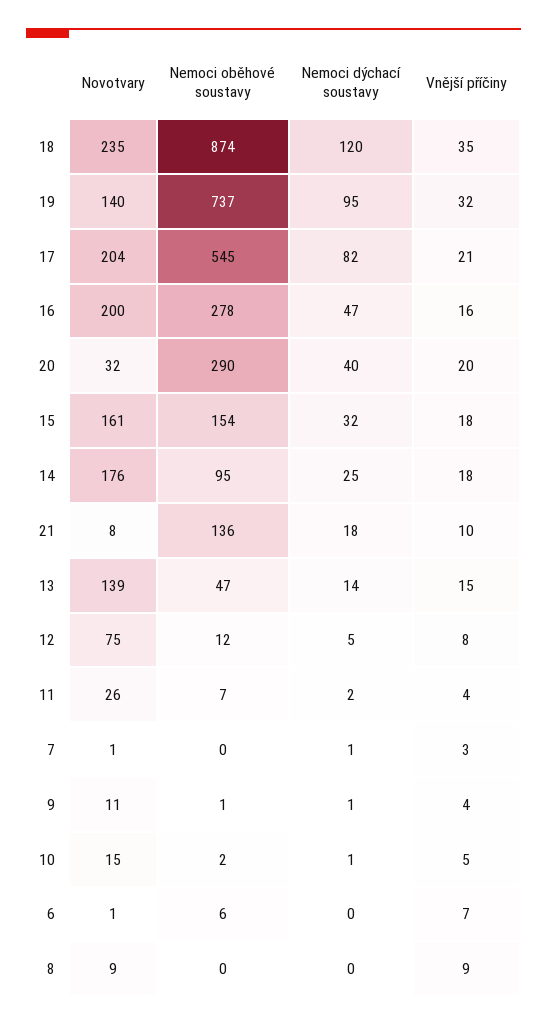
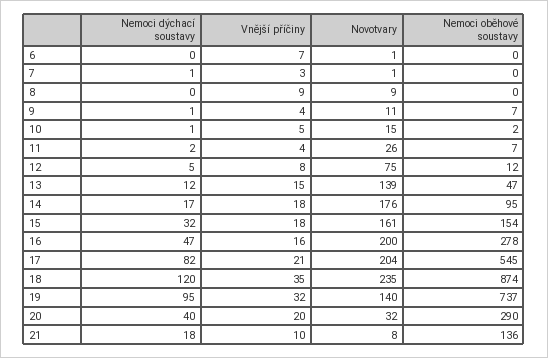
Nemoci dýchací soustavy, 14: 25 -> 17
Nemoci dýchací soustavy, 13: 14 -> 12
Nemoci oběhové soustavy, 9: 1 -> 7
Nemoci oběhové soustavy, 6: 6 -> 0

